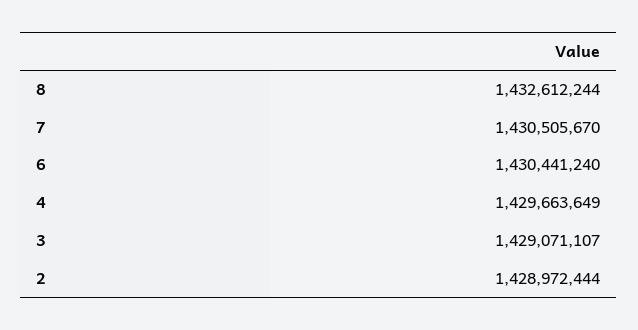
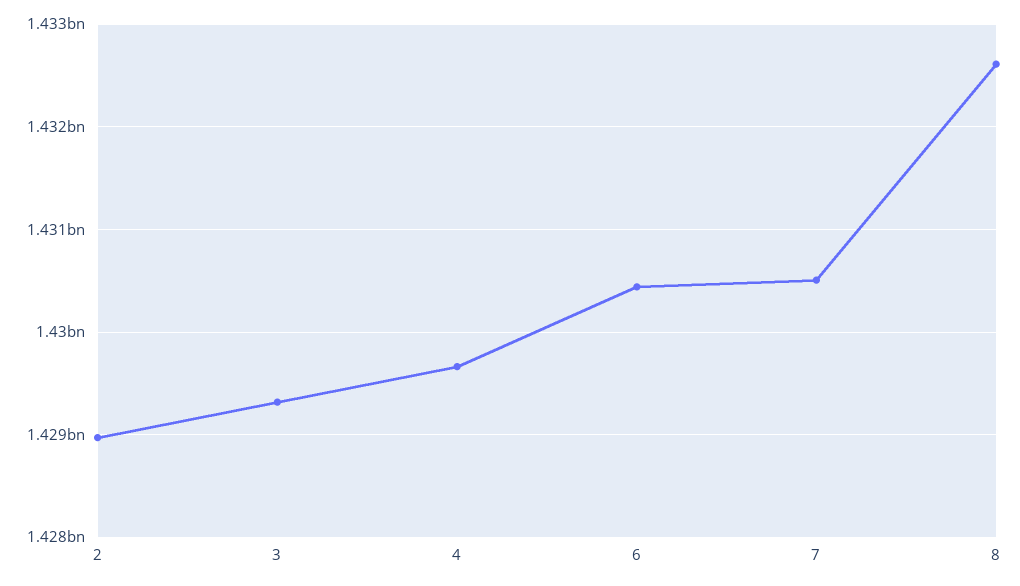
3: 1429071107 -> 1429300000

